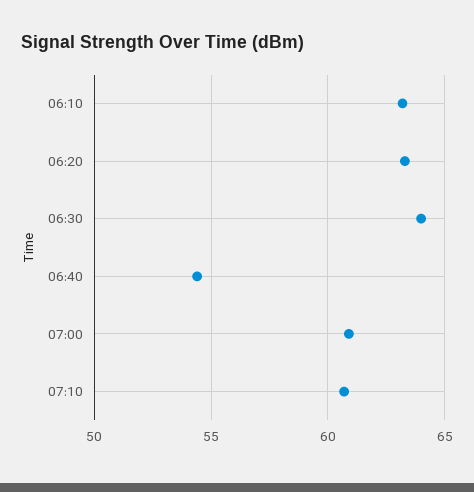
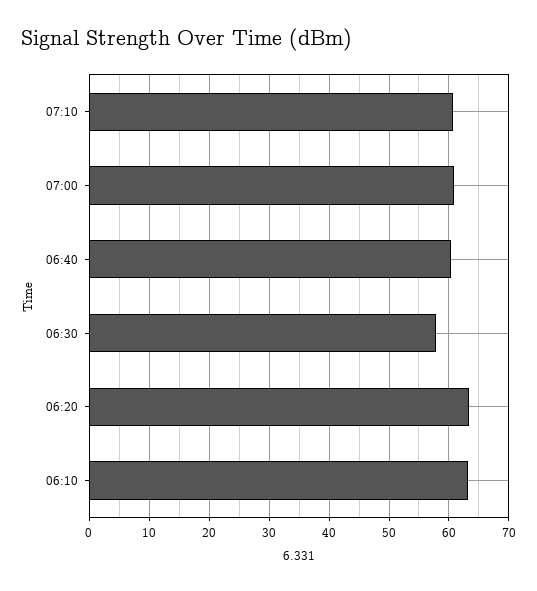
06:30: 64 -> 58
06:40: 54.5 -> 60

